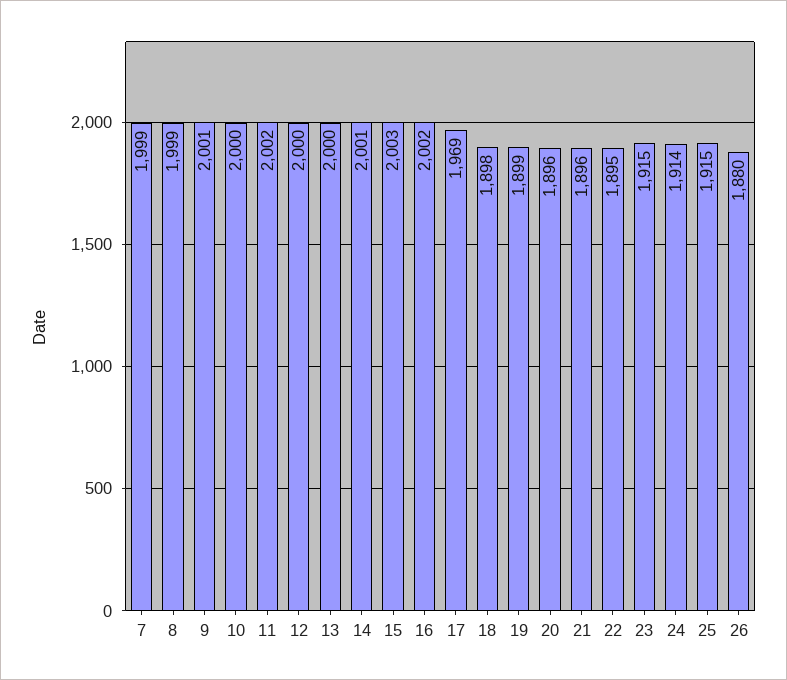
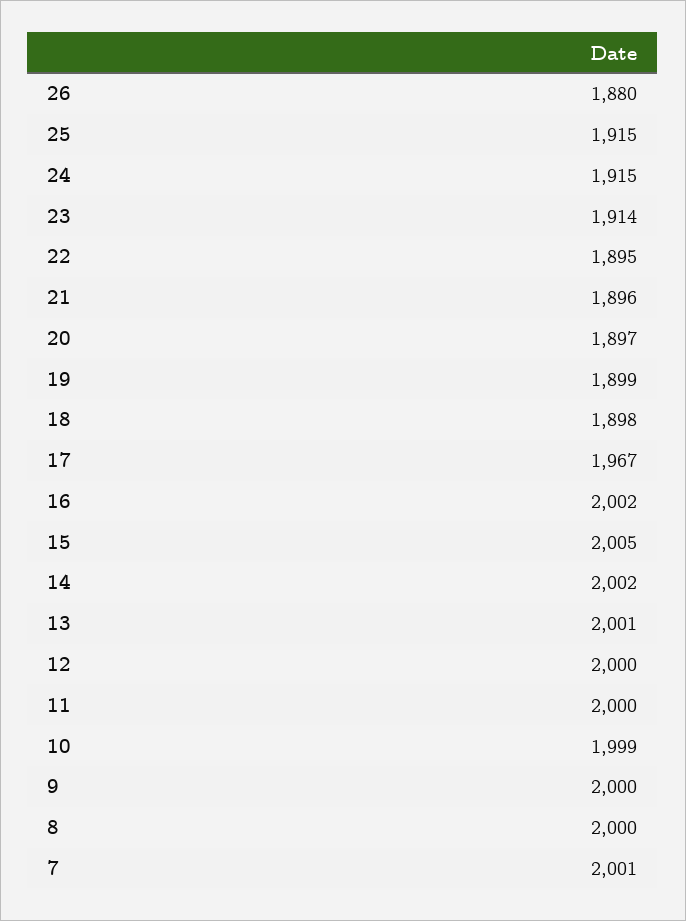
7: 1999 -> 2001
8: 1999 -> 2000
9: 2001 -> 2000
10: 2000 -> 1999
11: 2002 -> 2000
13: 2000 -> 2001
14: 2001 -> 2002
15: 2003 -> 2005
17: 1969 -> 1967
20: 1896 -> 1897
23: 1915 -> 1914
24: 1914 -> 1915

